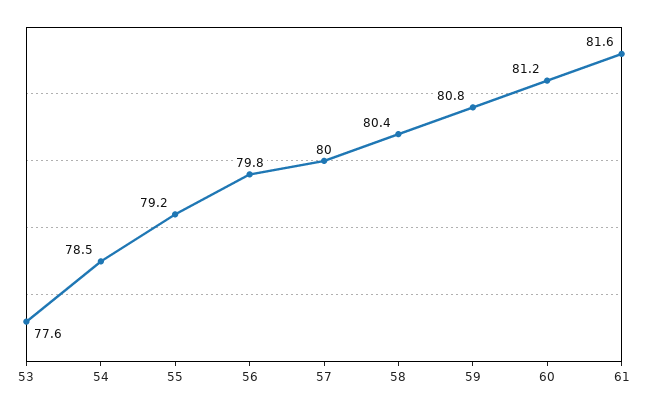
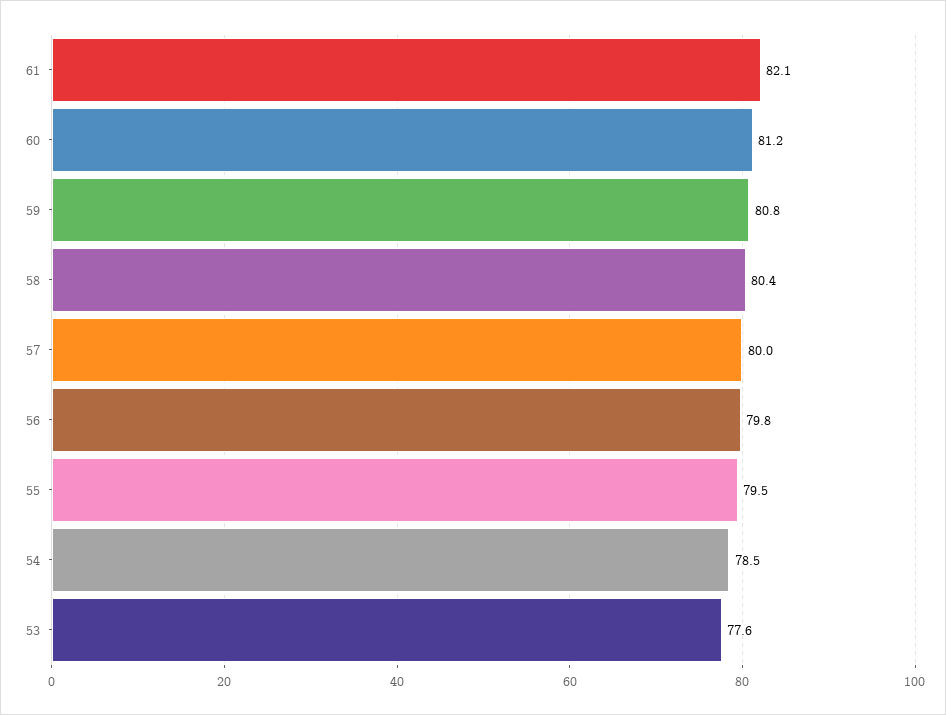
55: 79.2 -> 79.5
61: 81.6 -> 82.1

